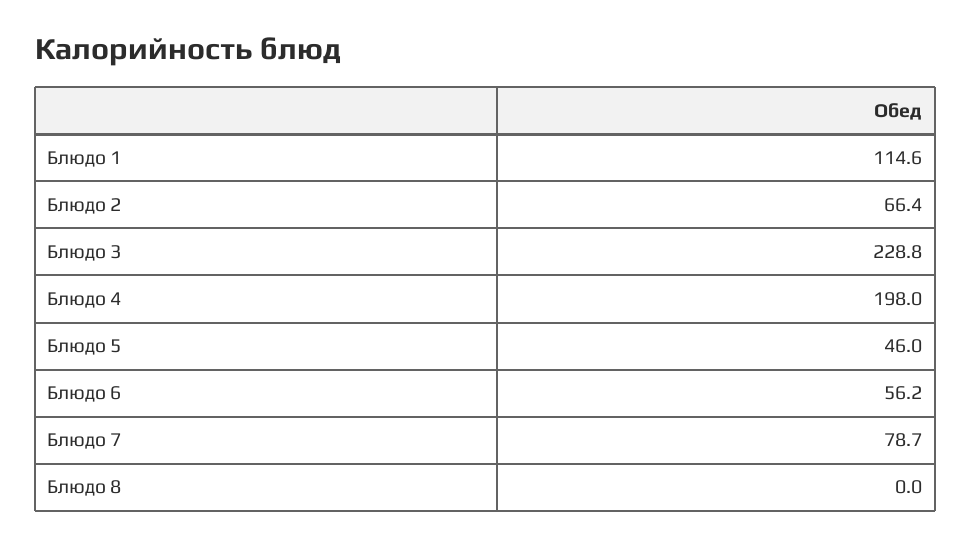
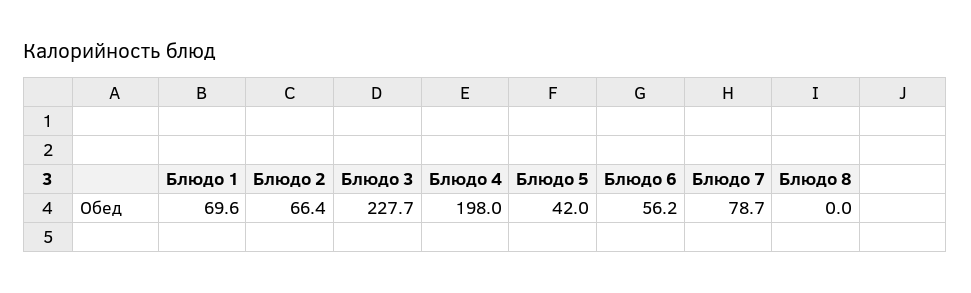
Блюдо 1: 114.6 -> 69.6
Блюдо 3: 228.8 -> 227.7
Блюдо 5: 46 -> 42

